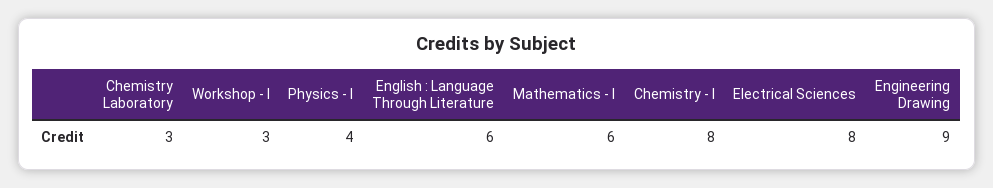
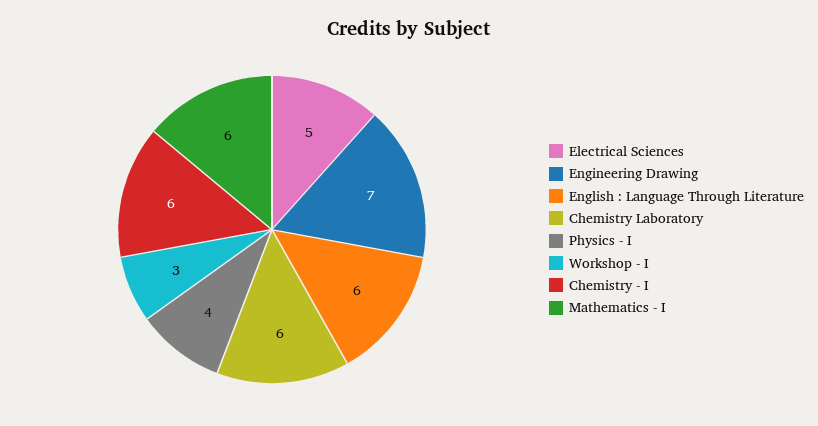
Chemistry Laboratory: 3 -> 6
Chemistry - I: 8 -> 6
Electrical Sciences: 8 -> 5
Engineering Drawing: 9 -> 7

